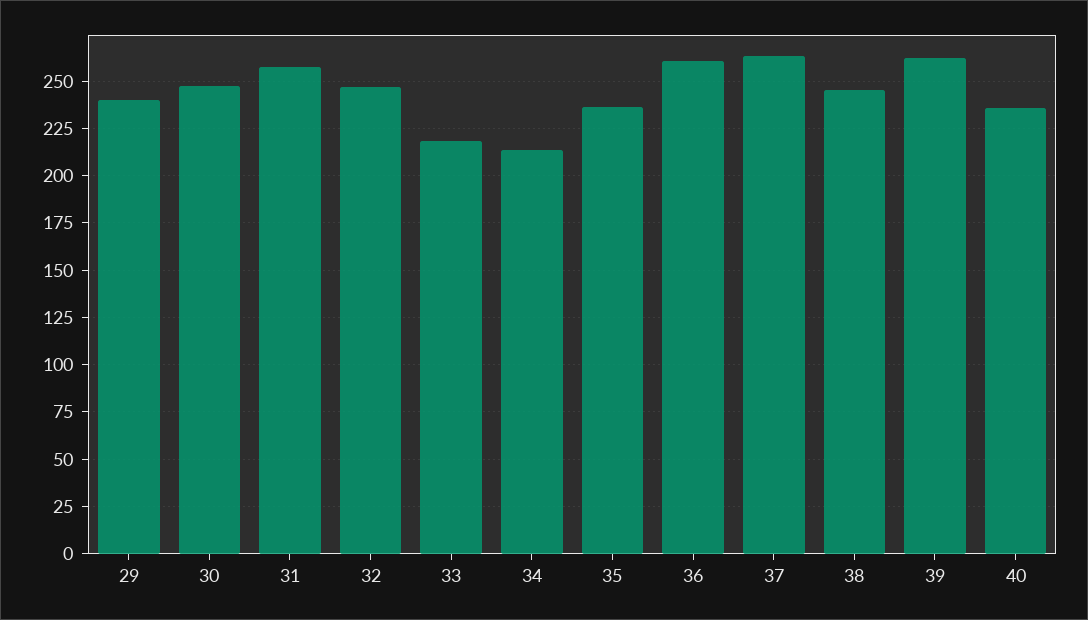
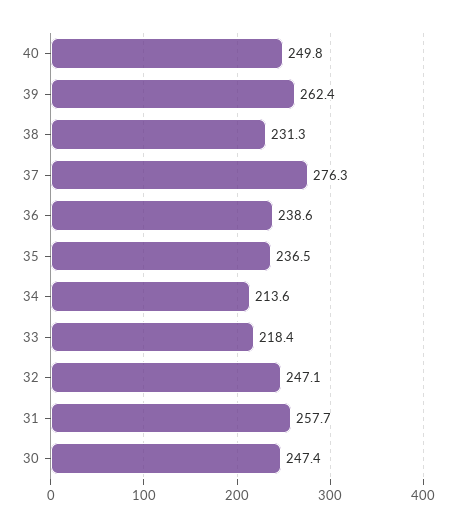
29: 240 -> none
36: 260 -> 238.6
37: 265 -> 276.3
38: 245 -> 231.3
40: 235 -> 249.8

